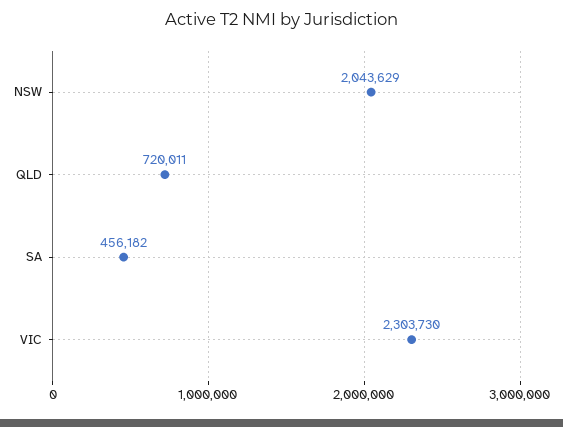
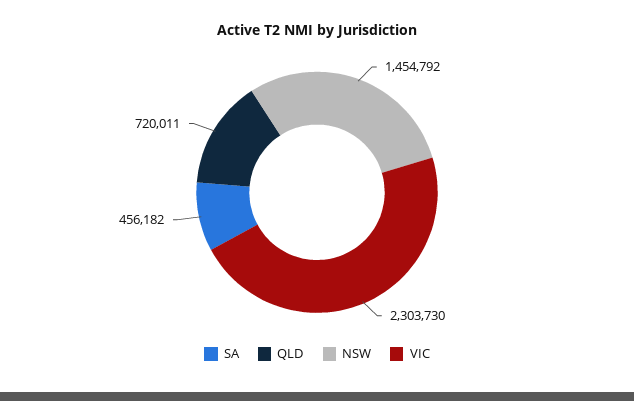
NSW: 2043629 -> 1454792

